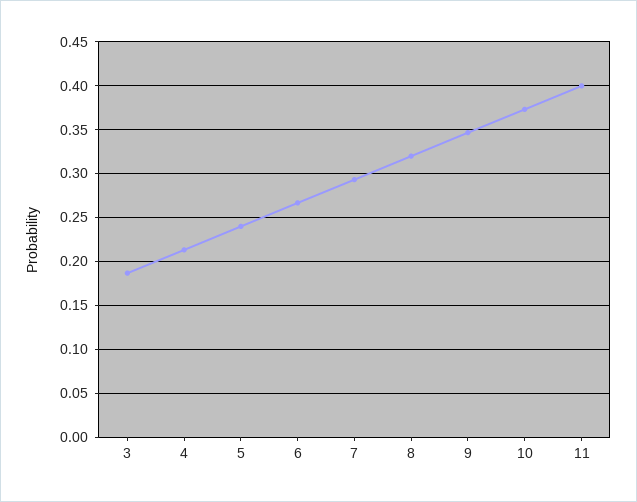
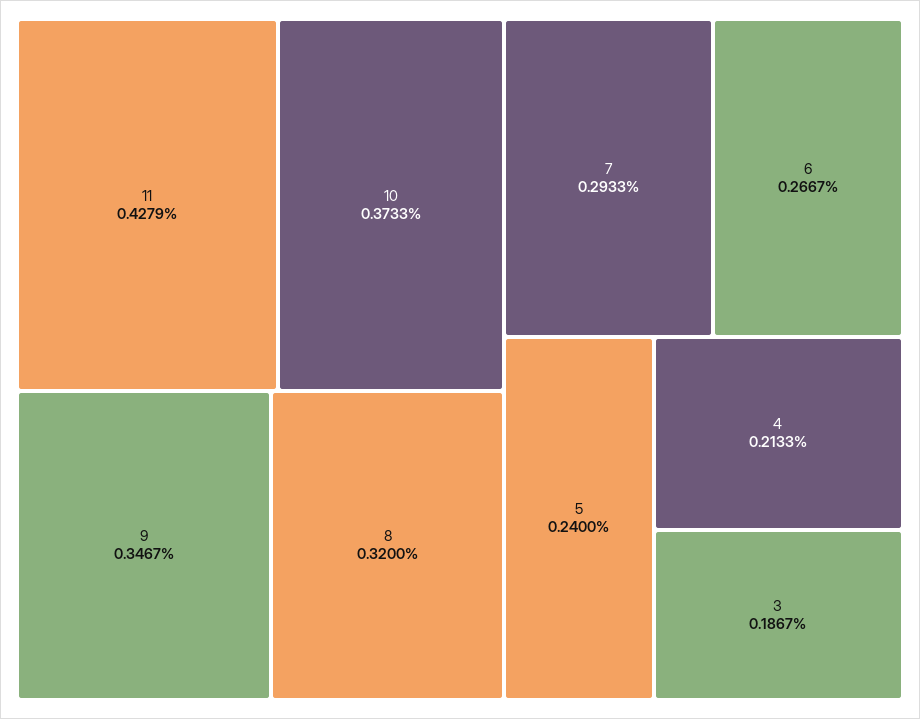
11: 0.4 -> 0.4279

